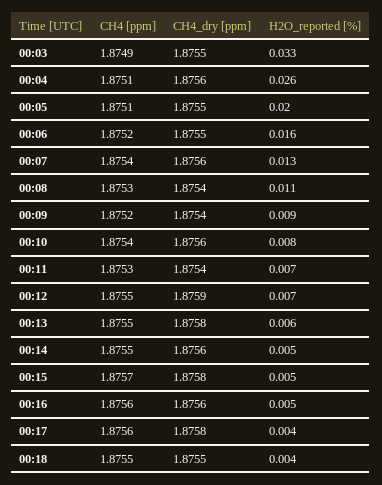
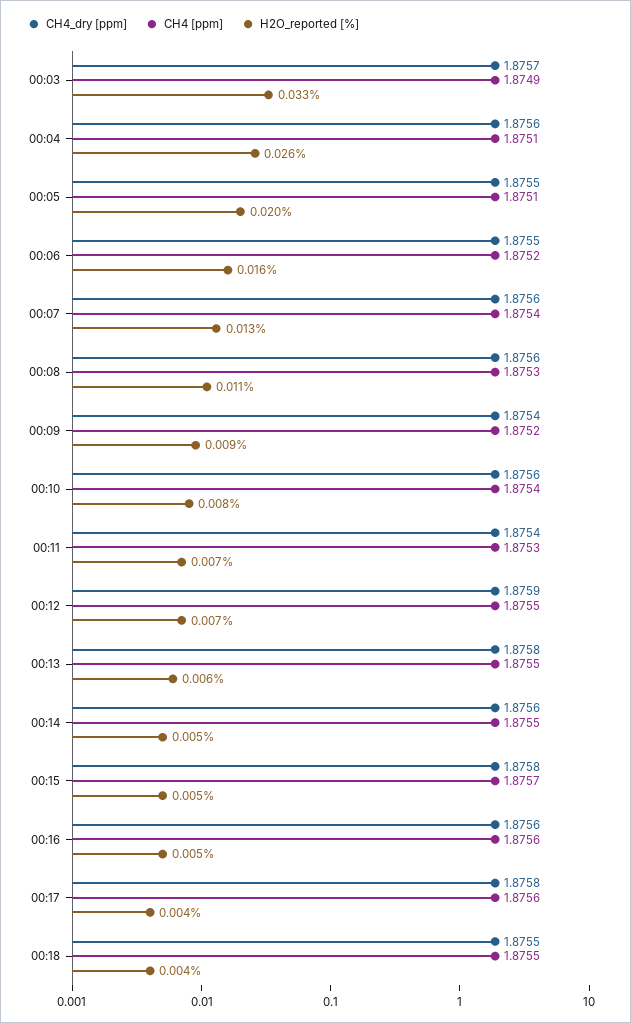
CH4_dry [ppm], 00:03: 1.8755 -> 1.8757
CH4_dry [ppm], 00:08: 1.8754 -> 1.8756

